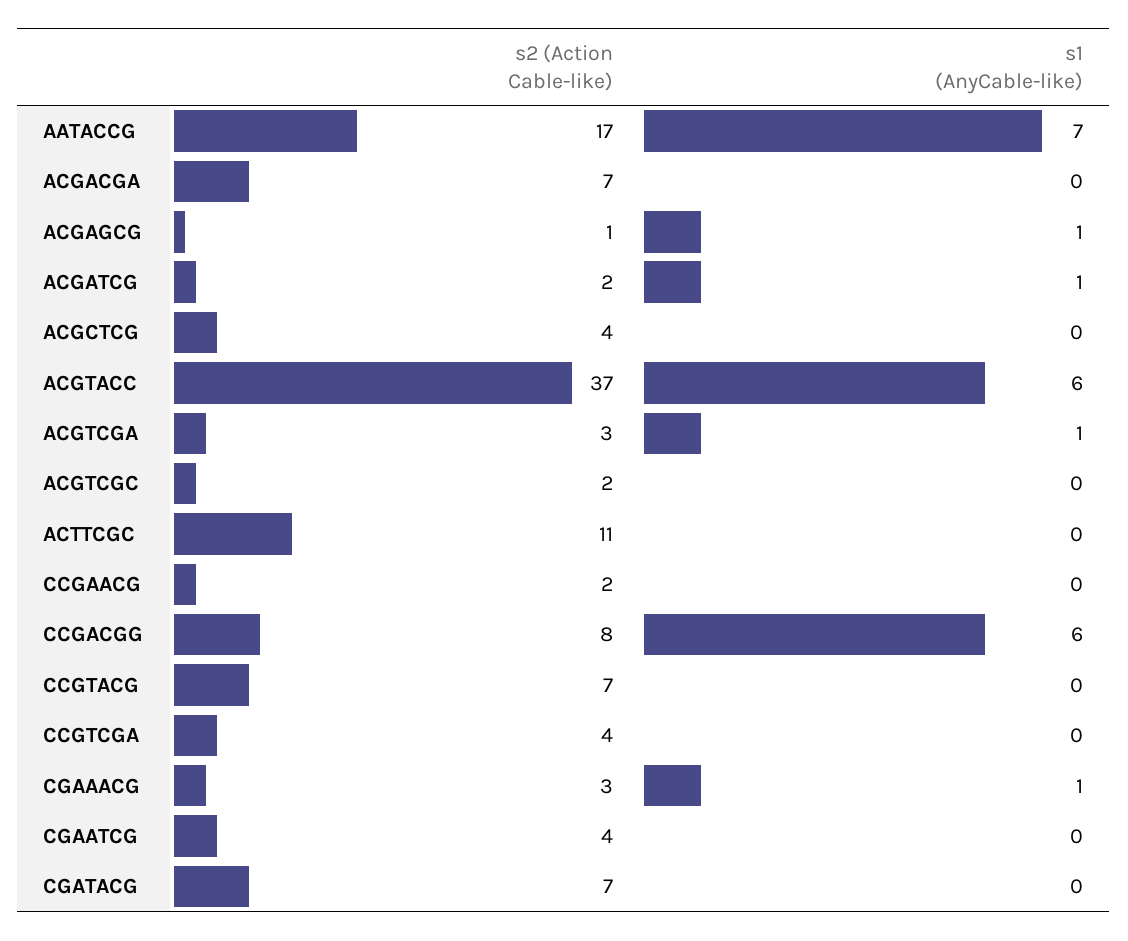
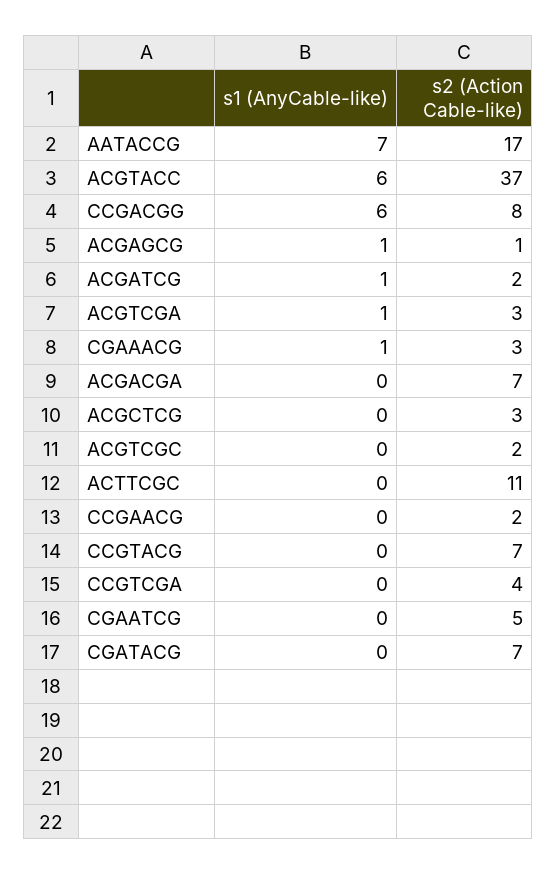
s2 (Action Cable-like), ACGCTCG: 4 -> 3
s2 (Action Cable-like), CGAATCG: 4 -> 5

